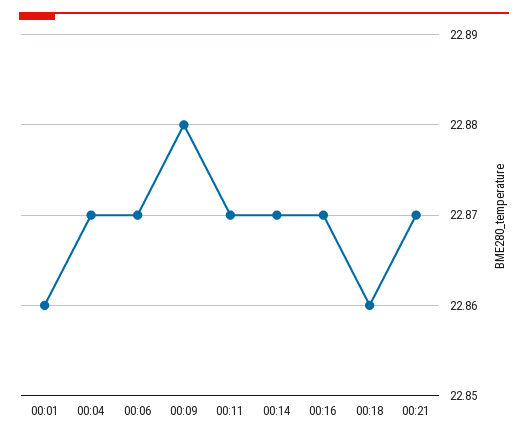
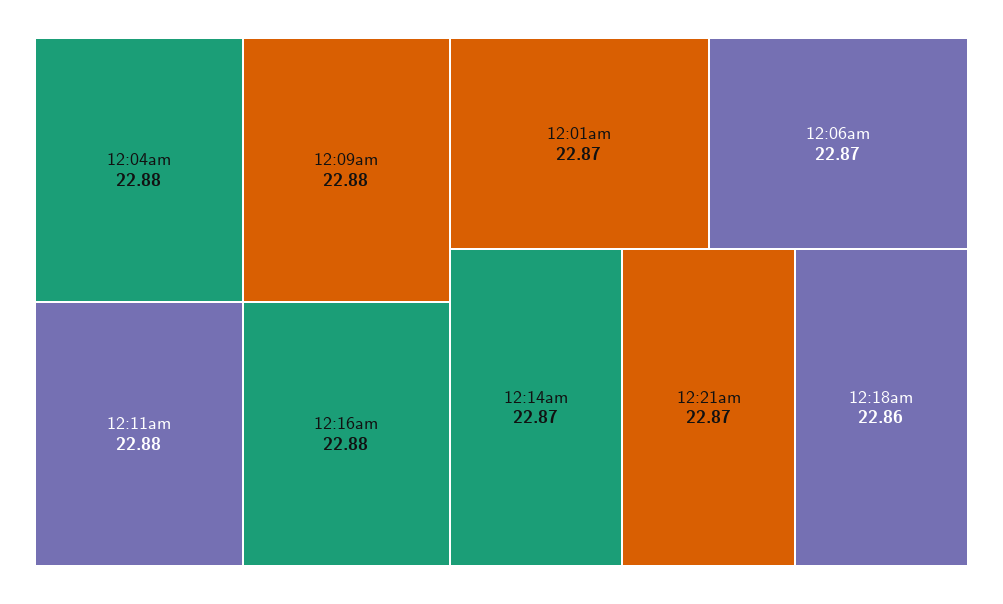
00:01: 22.86 -> 22.87
00:04: 22.87 -> 22.88
00:11: 22.87 -> 22.88
00:16: 22.87 -> 22.88

